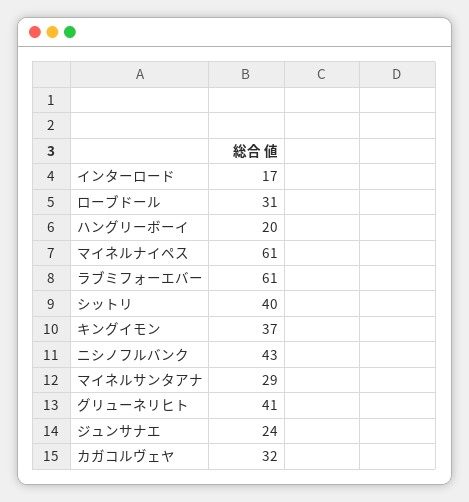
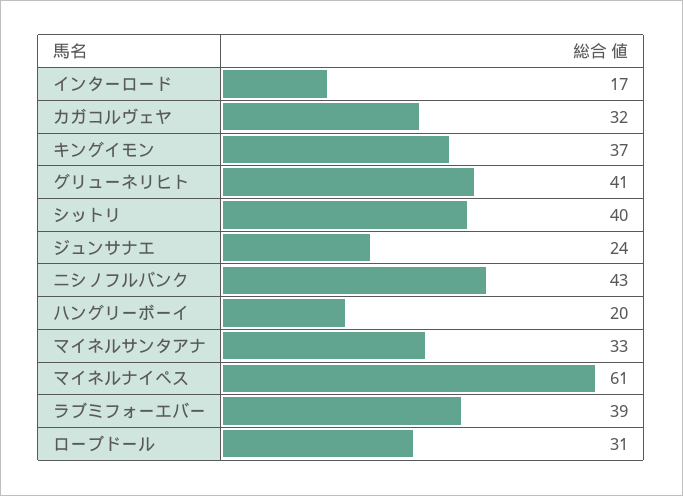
ラブミフォーエバー: 61 -> 39
マイネルサンタアナ: 29 -> 33

